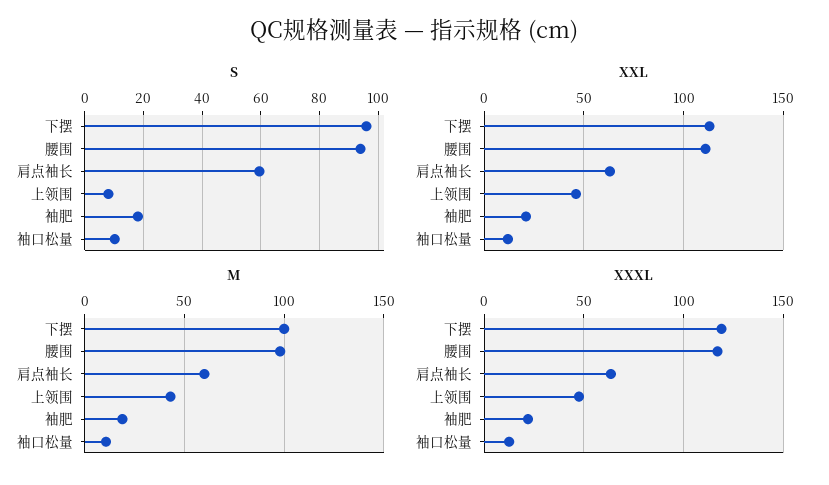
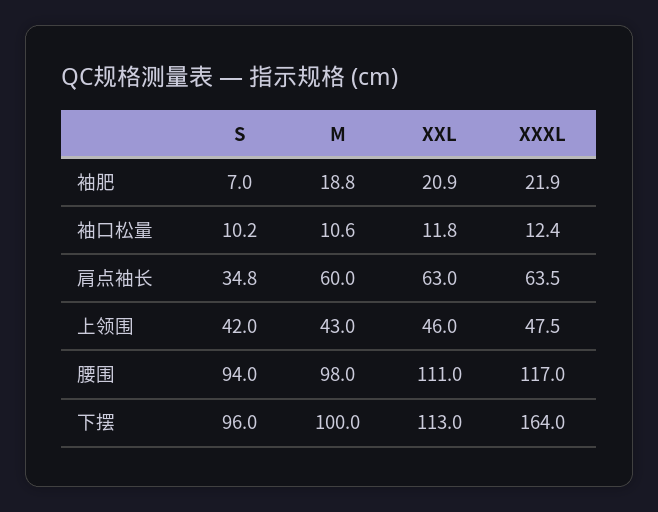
S, 肩点袖长: 60 -> 34.8
S, 上领围: 7.5 -> 42
S, 袖肥: 17.5 -> 7
XXXL, 下摆: 120 -> 164

